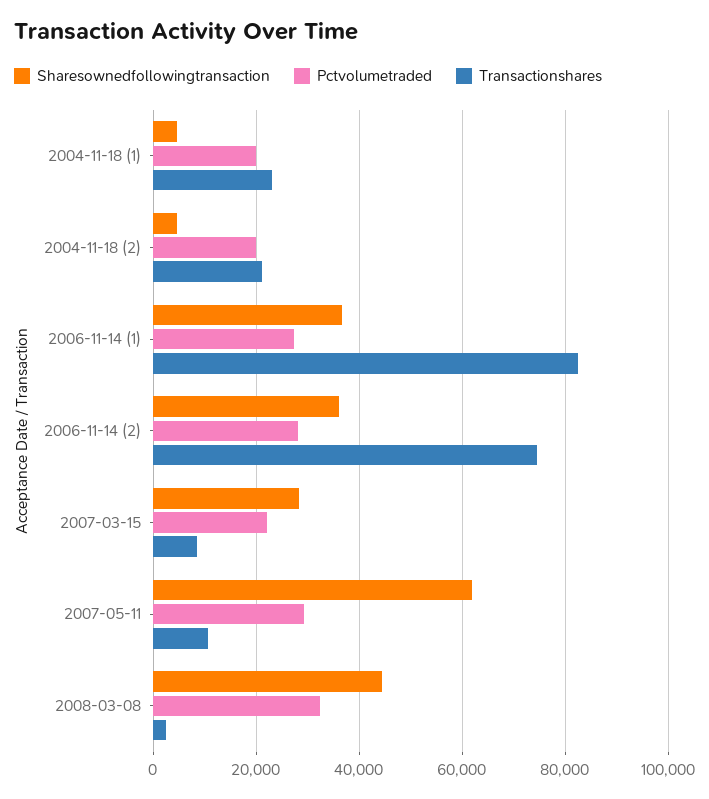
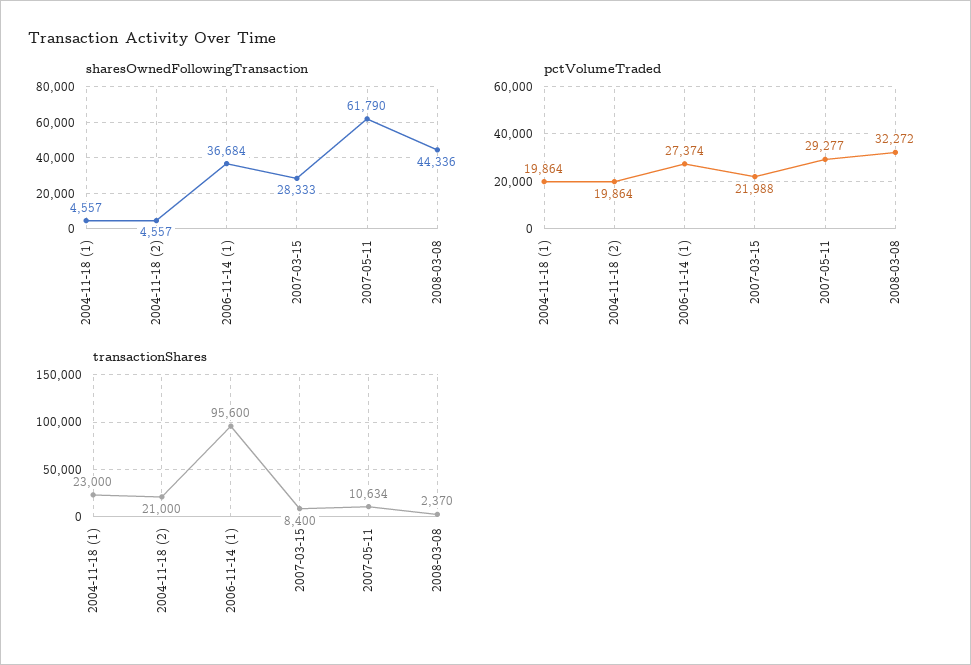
Transactionshares, 2006-11-14 (1): 82000 -> 95600
Sharesownedfollowingtransaction, 2006-11-14 (2): 36000 -> none
Pctvolumetraded, 2006-11-14 (2): 28000 -> none
Transactionshares, 2006-11-14 (2): 74000 -> none

